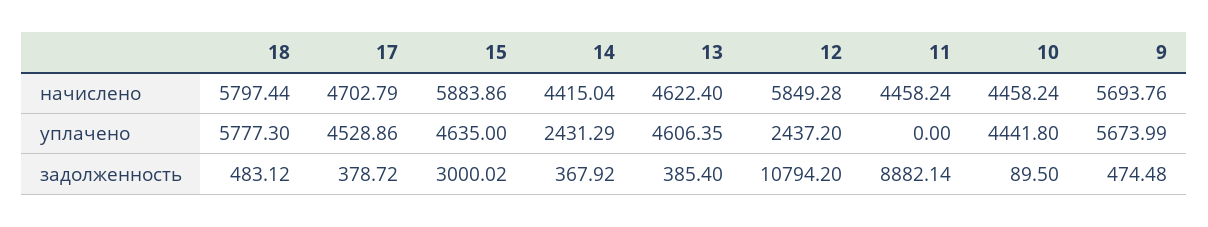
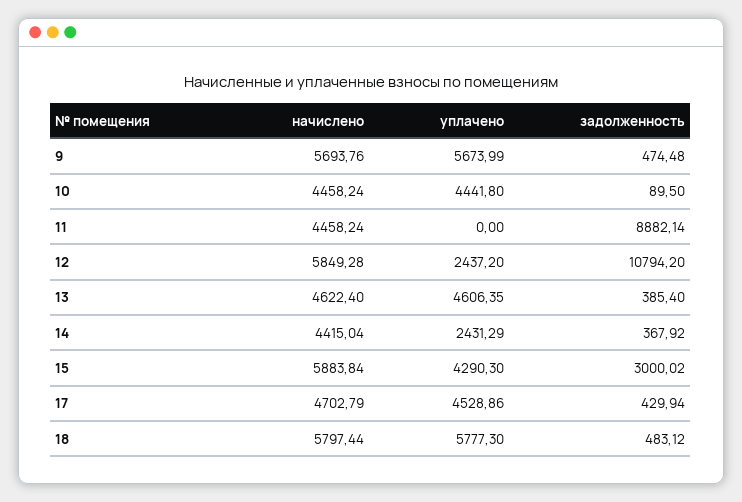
15, начислено: 5883.86 -> 5883.84
15, уплачено: 4635 -> 4290.3
17, задолженность: 378.72 -> 429.94

